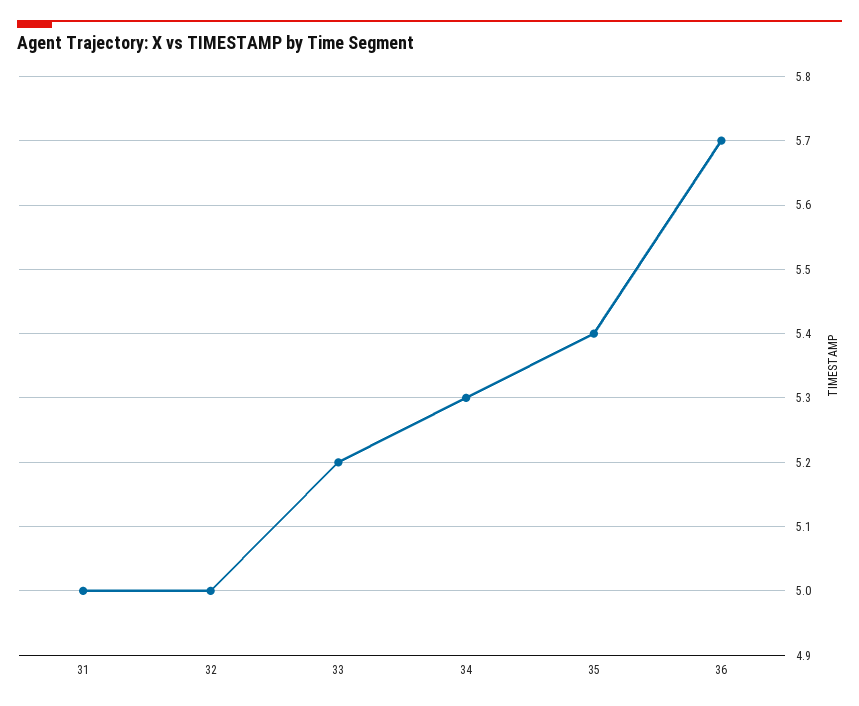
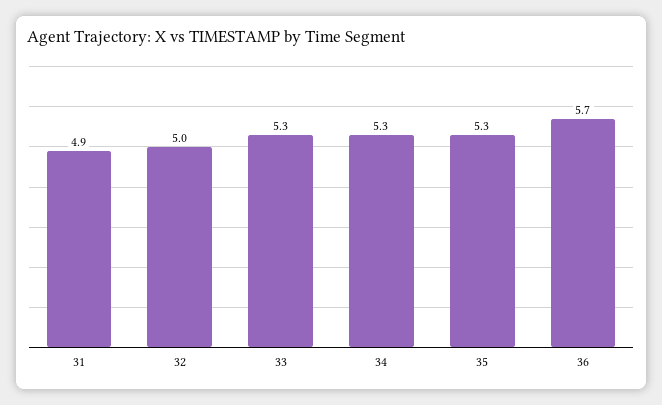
31: 5 -> 4.9
33: 5.2 -> 5.3
35: 5.4 -> 5.3

